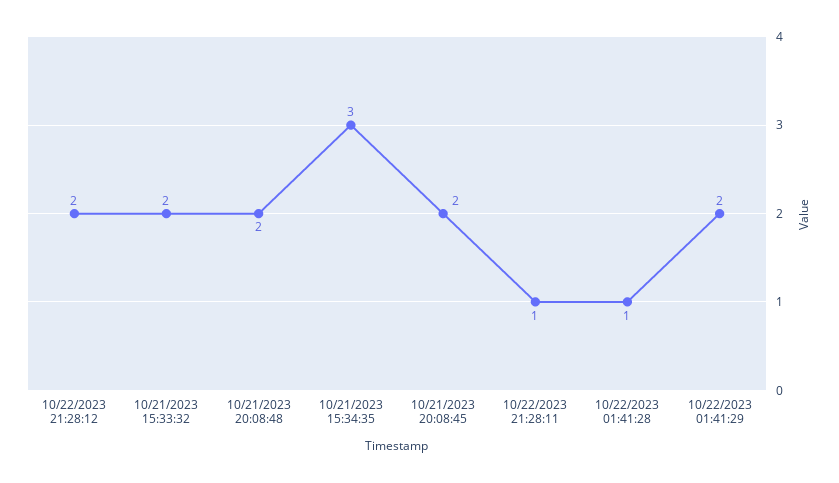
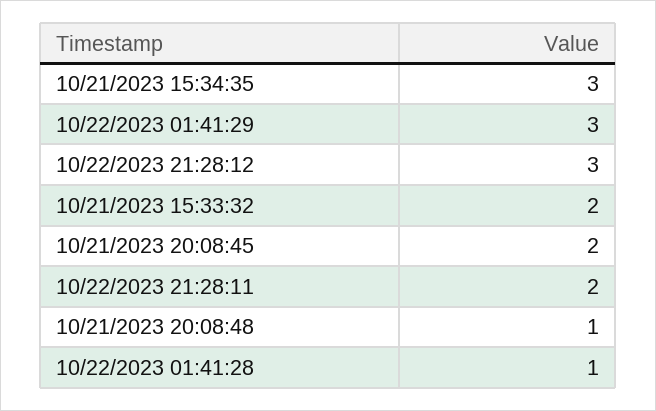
10/22/2023 21:28:12: 2 -> 3
10/21/2023 20:08:48: 2 -> 1
10/22/2023 21:28:11: 1 -> 2
10/22/2023 01:41:29: 2 -> 3

